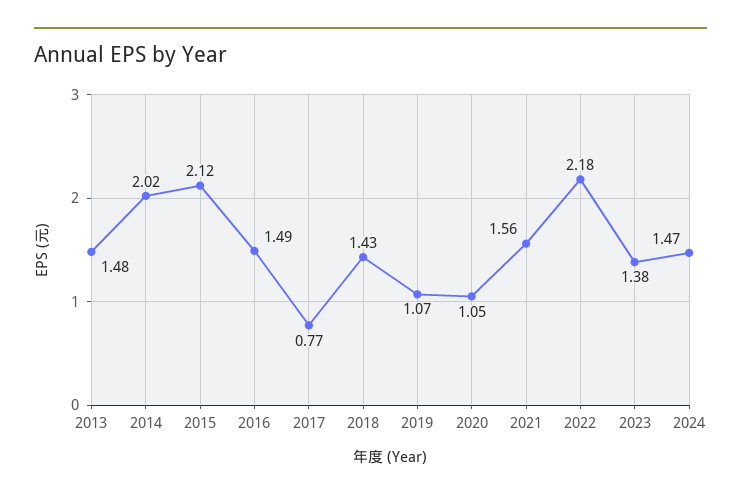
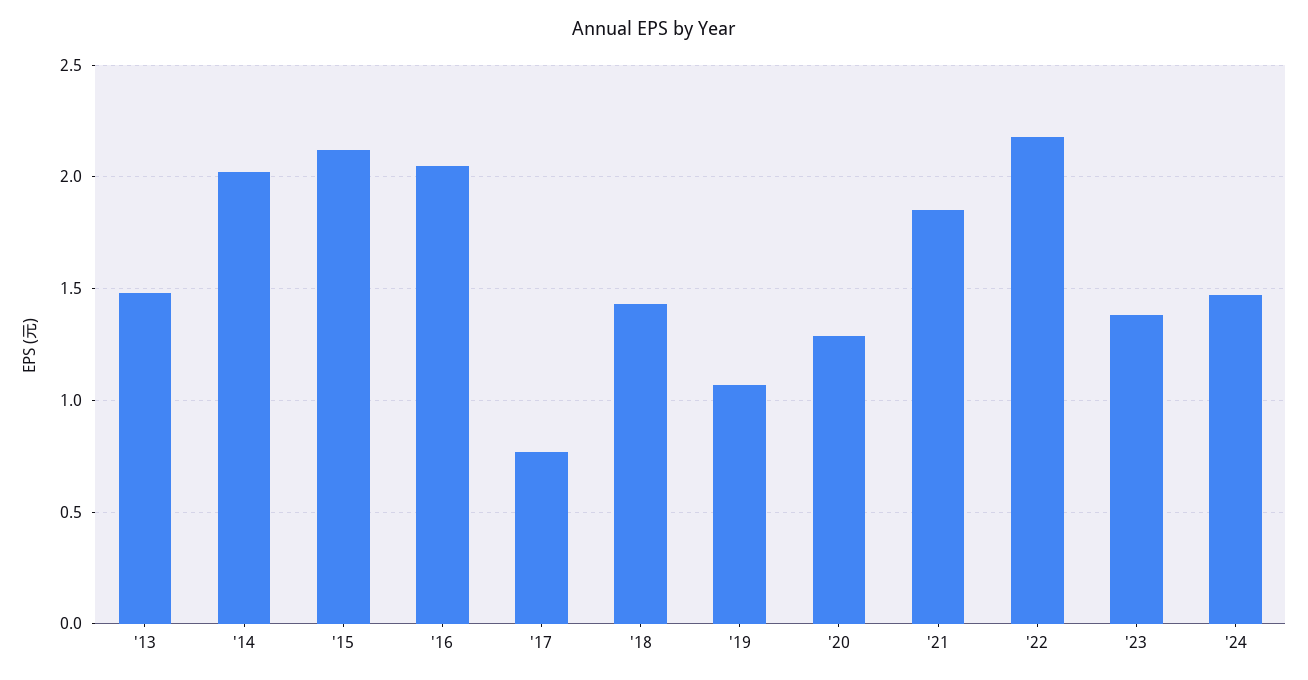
2016: 1.49 -> 2.05
2020: 1.05 -> 1.3
2021: 1.56 -> 1.85

